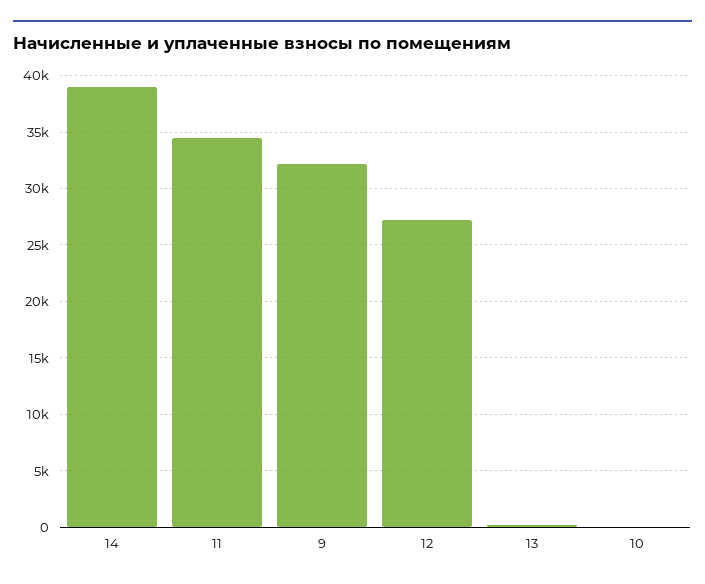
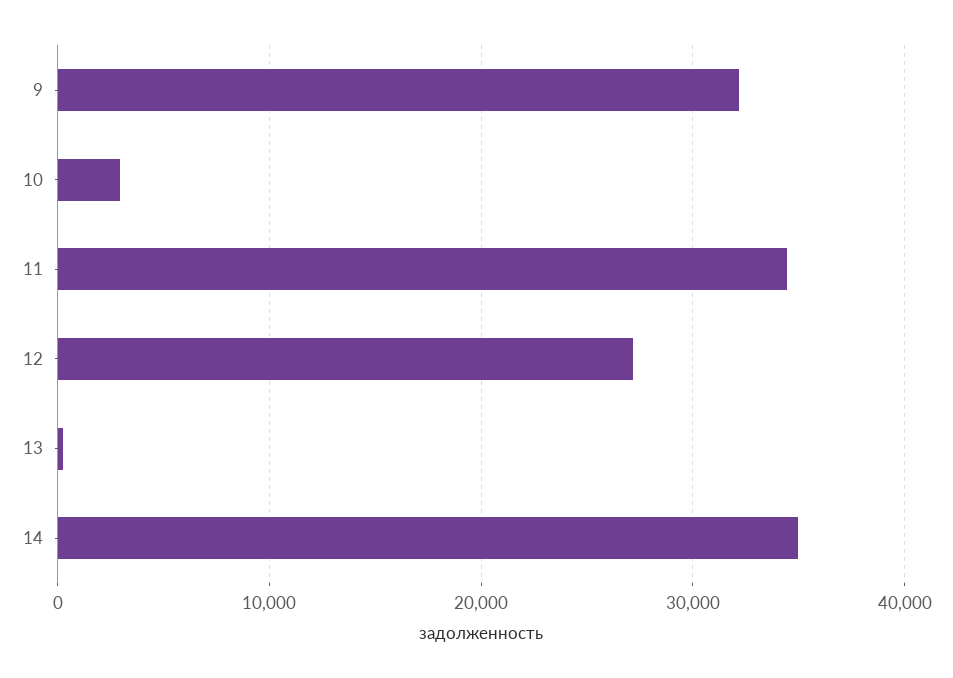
14: 39000 -> 35000
10: 0 -> 3000

